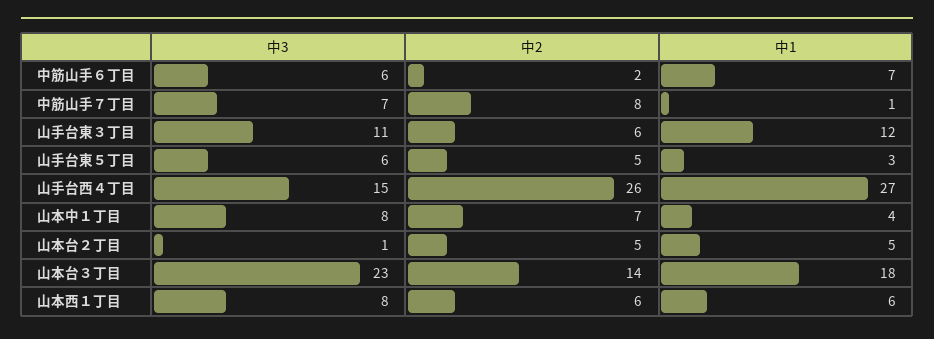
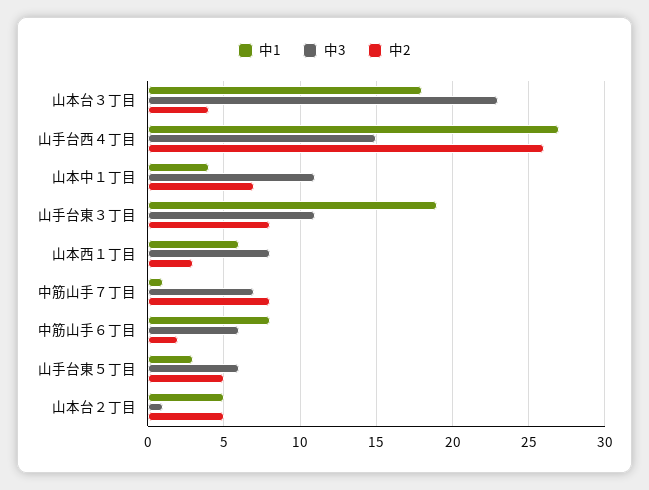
中1, 中筋山手６丁目: 7 -> 8
中2, 山手台東３丁目: 6 -> 8
中1, 山手台東３丁目: 12 -> 19
中3, 山本中１丁目: 8 -> 11
中2, 山本台３丁目: 14 -> 4
中2, 山本西１丁目: 6 -> 3

